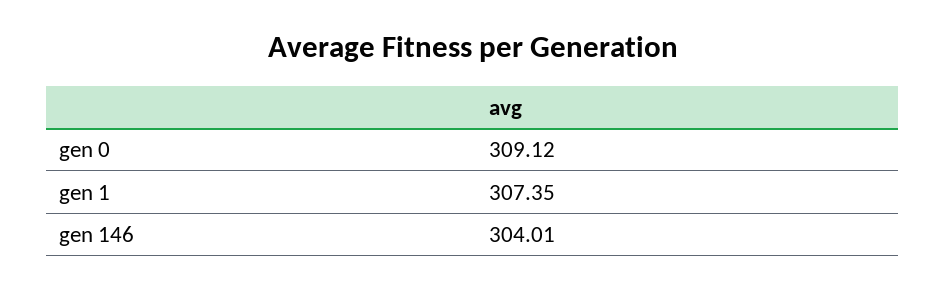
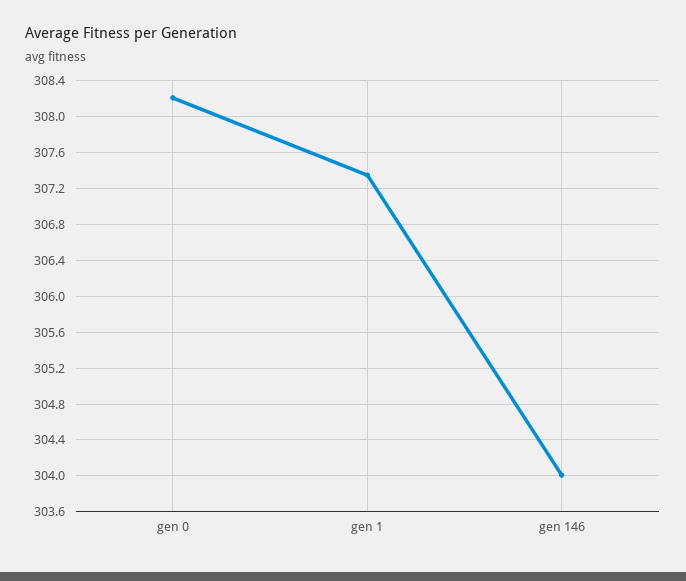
gen 0: 309.12 -> 308.2

